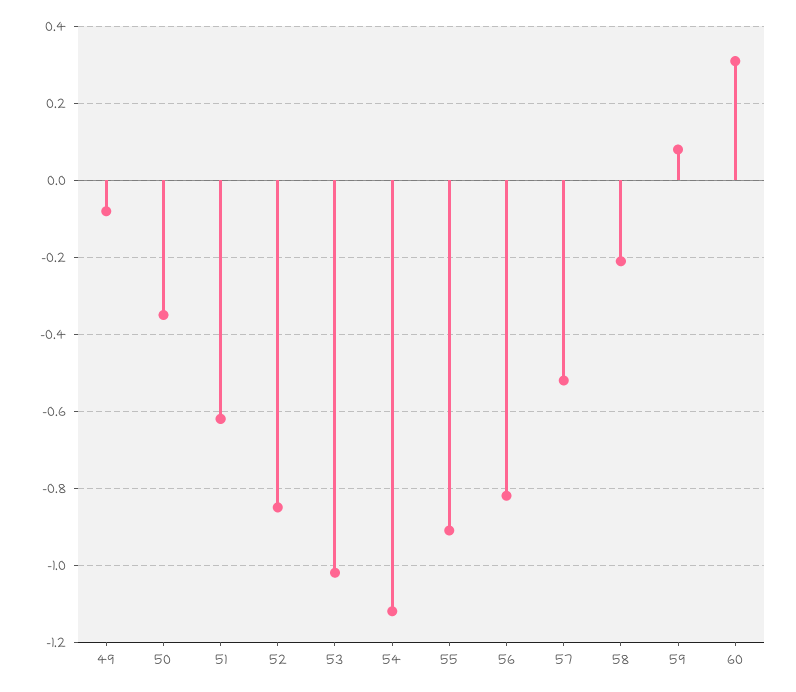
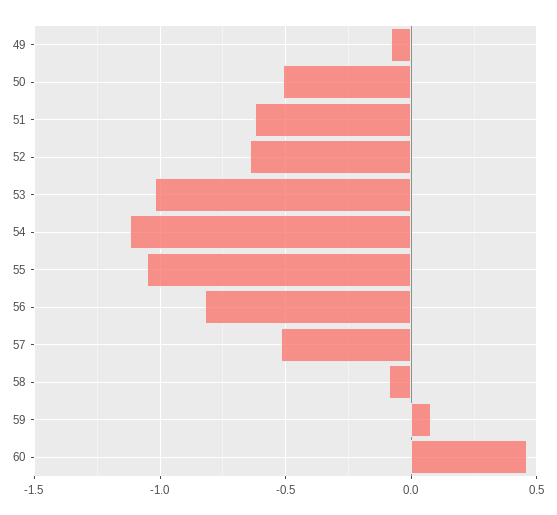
50: -0.35 -> -0.5
52: -0.85 -> -0.65
55: -0.9 -> -1.05
58: -0.2 -> -0.1
60: 0.3 -> 0.45

